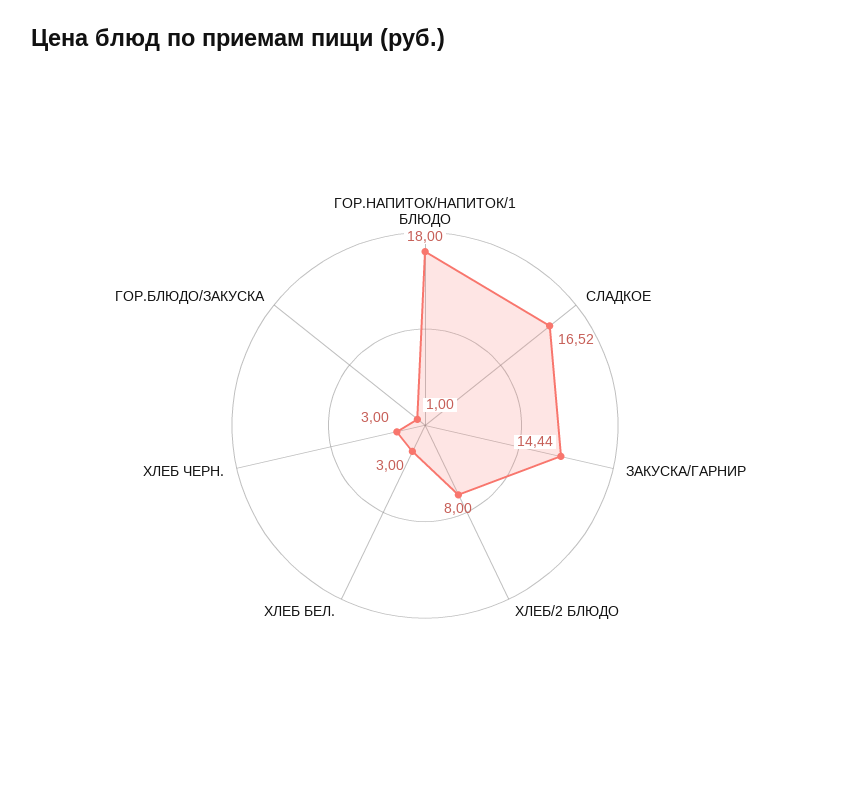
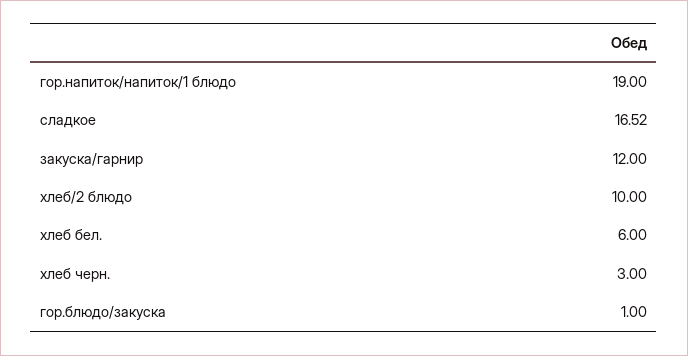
ГОР.НАПИТОК/НАПИТОК/1 БЛЮДО: 18 -> 19
ЗАКУСКА/ГАРНИР: 14.44 -> 12
ХЛЕБ/2 БЛЮДО: 8 -> 10
ХЛЕБ БЕЛ.: 3 -> 6

